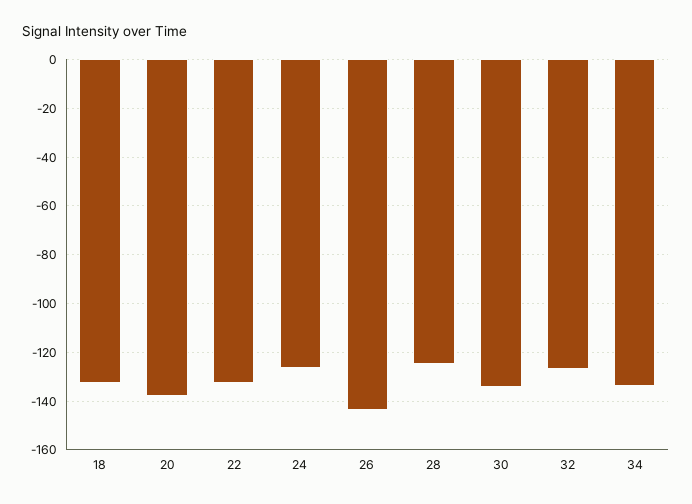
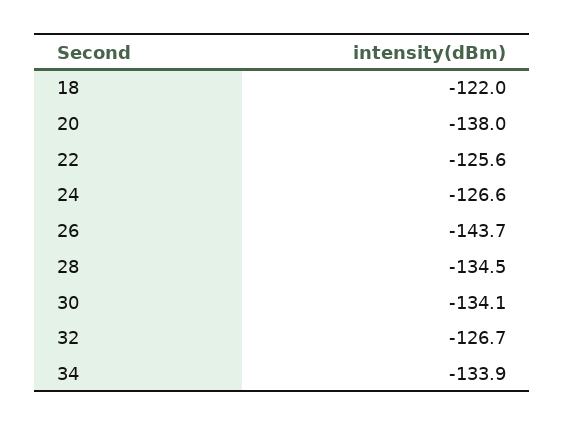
18: -132.5 -> -122
22: -132.5 -> -125.6
28: -125 -> -134.5

